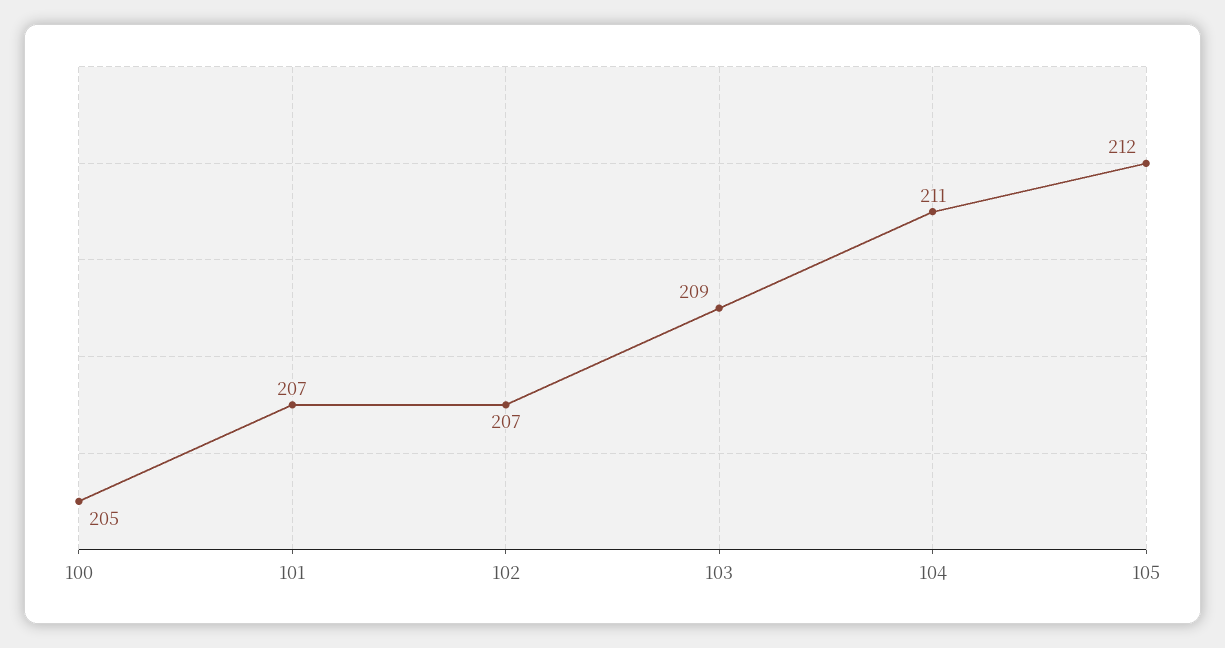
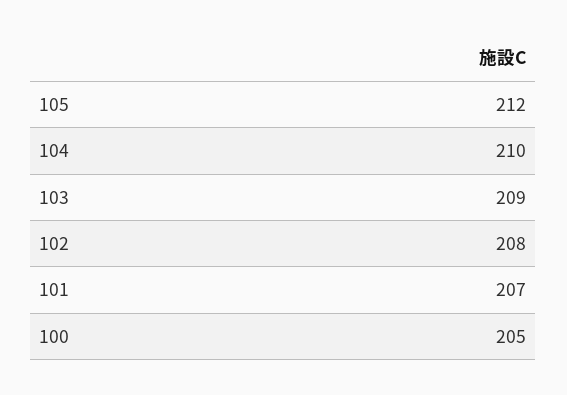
102: 207 -> 208
104: 211 -> 210

